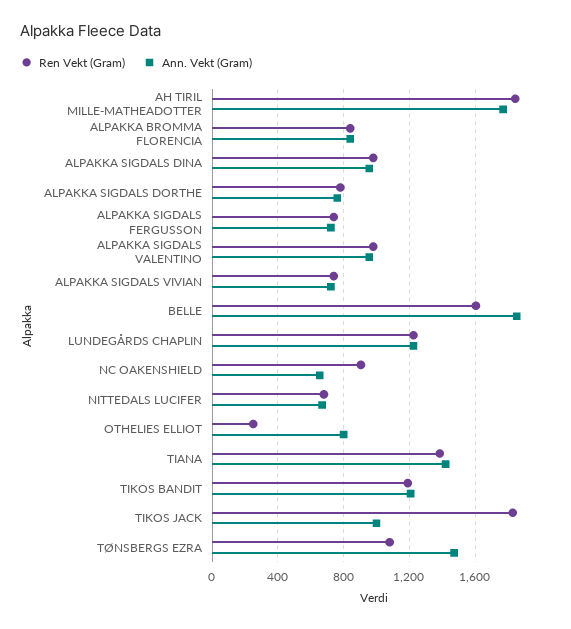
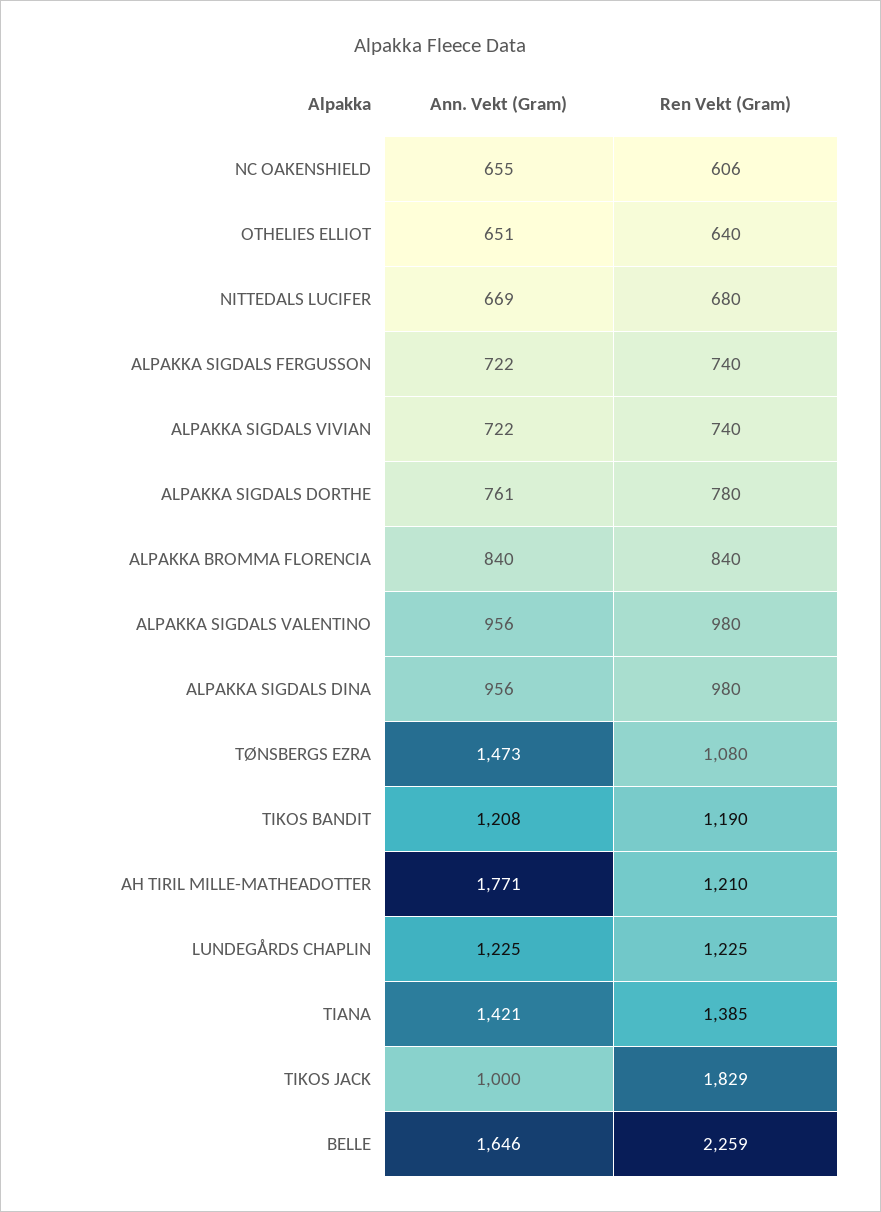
Ren Vekt (Gram), AH TIRIL MILLE-MATHEADOTTER: 1850 -> 1210
Ren Vekt (Gram), BELLE: 1600 -> 2259
Ann. Vekt (Gram), BELLE: 1850 -> 1646
Ren Vekt (Gram), NC OAKENSHIELD: 900 -> 606
Ren Vekt (Gram), OTHELIES ELLIOT: 250 -> 640
Ann. Vekt (Gram), OTHELIES ELLIOT: 800 -> 651

